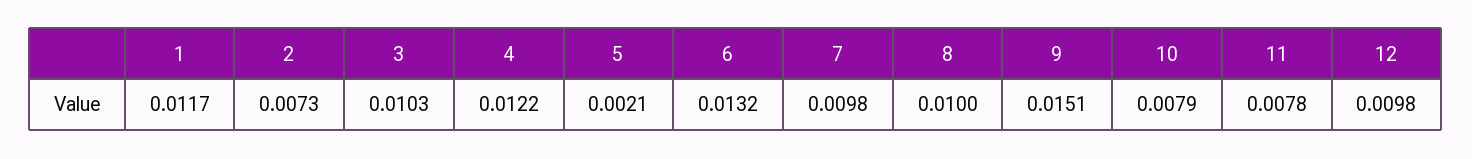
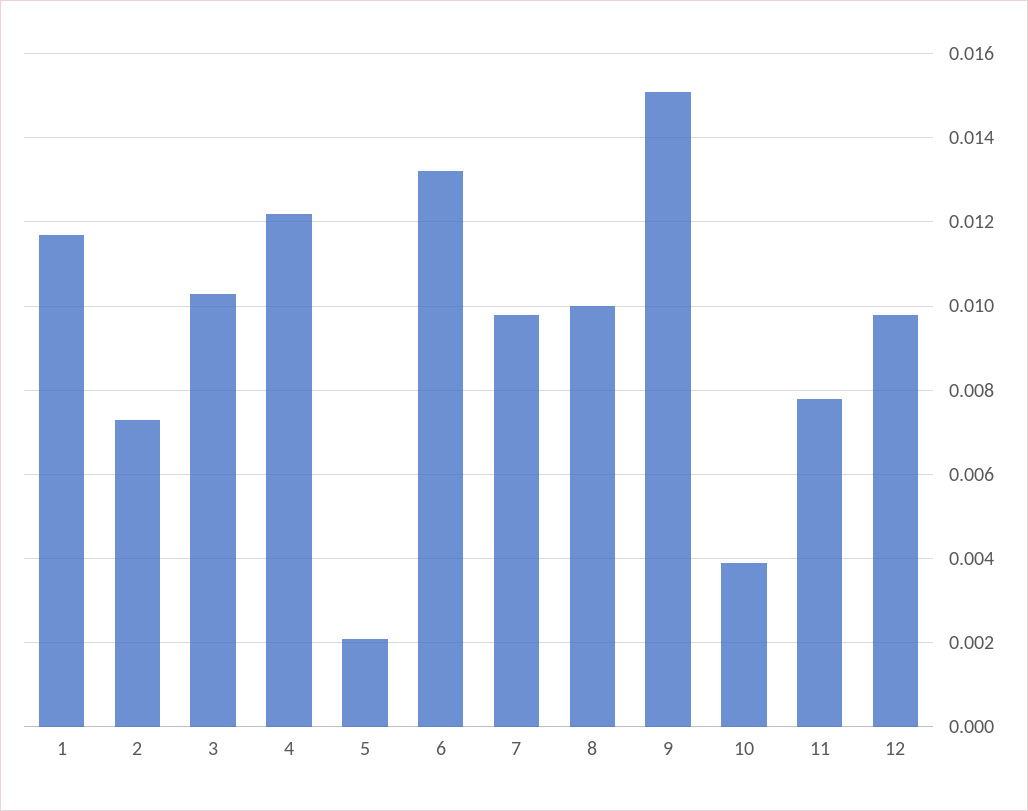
10: 0.0079 -> 0.004

